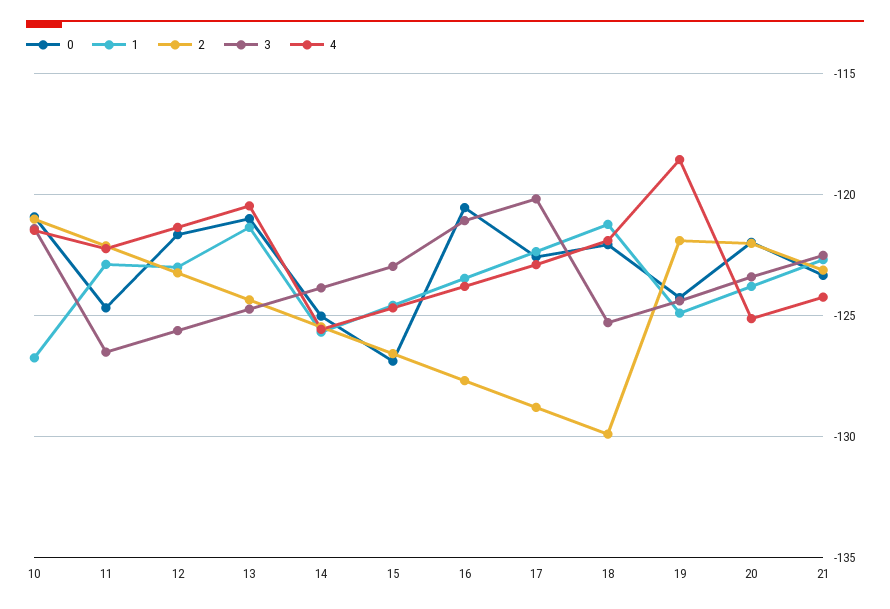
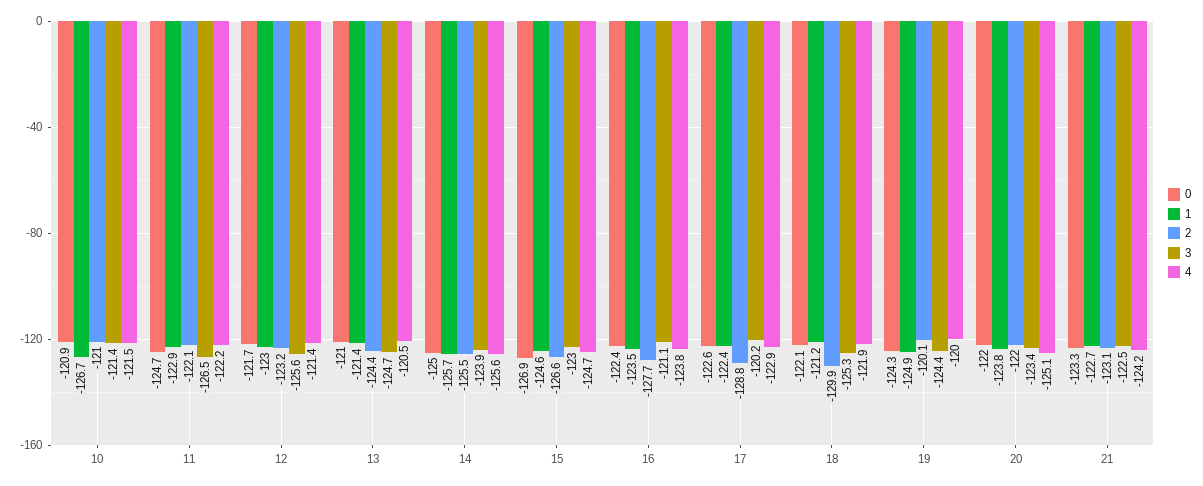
0, 16: -120.5 -> -122.4
2, 19: -122 -> -120.1
4, 19: -118.5 -> -120

